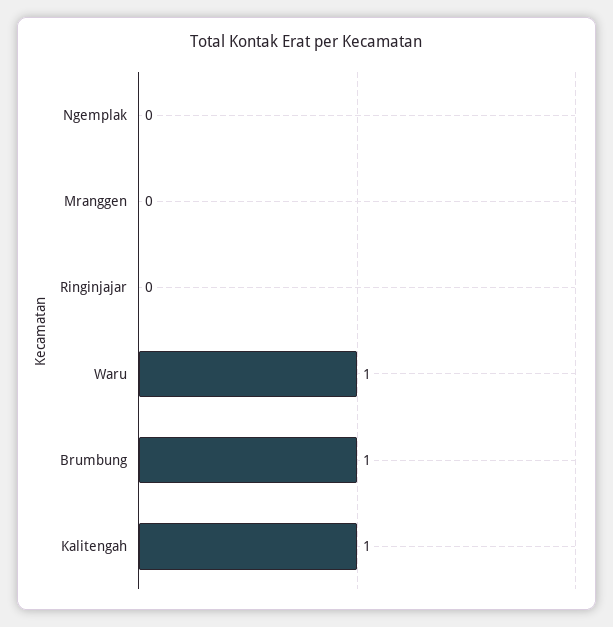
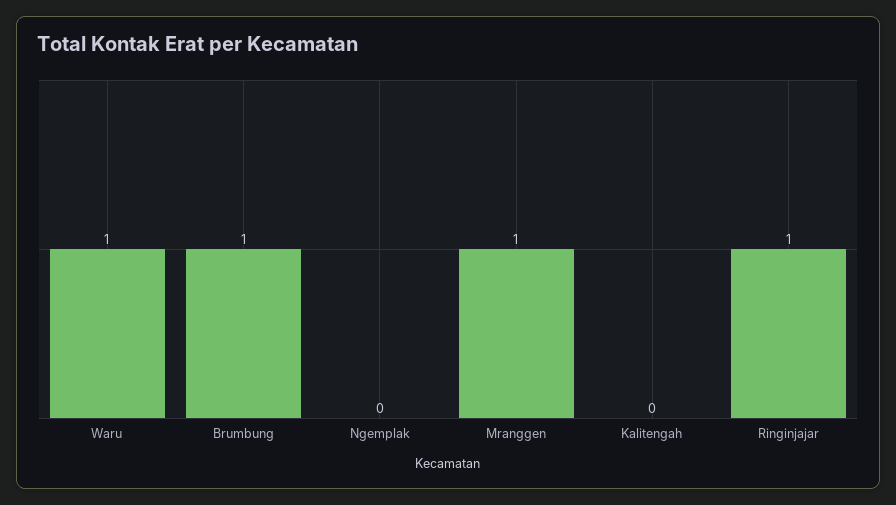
Mranggen: 0 -> 1
Ringinjajar: 0 -> 1
Kalitengah: 1 -> 0

